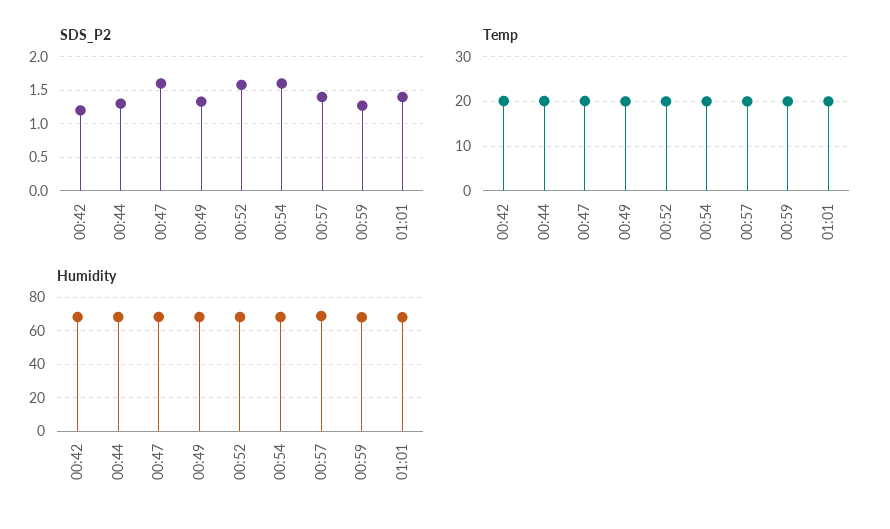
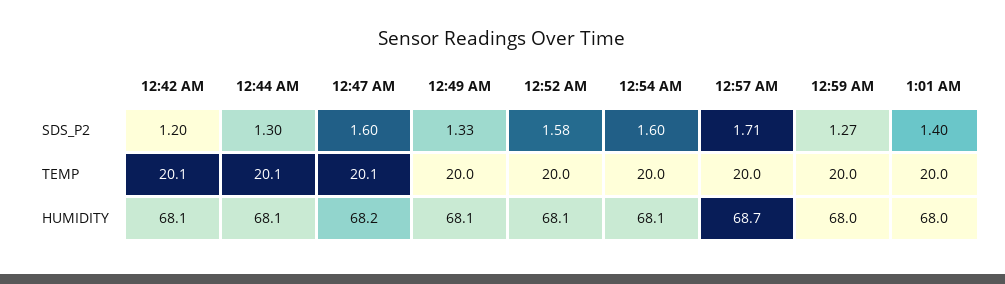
SDS_P2, 00:57: 1.4 -> 1.71

